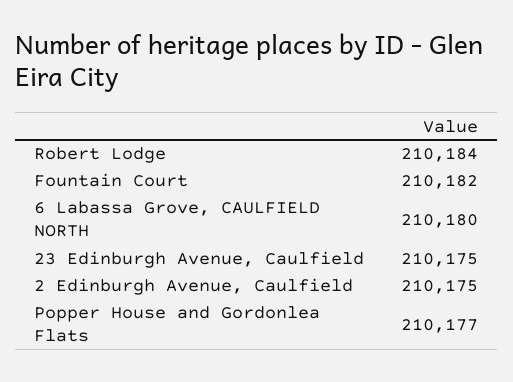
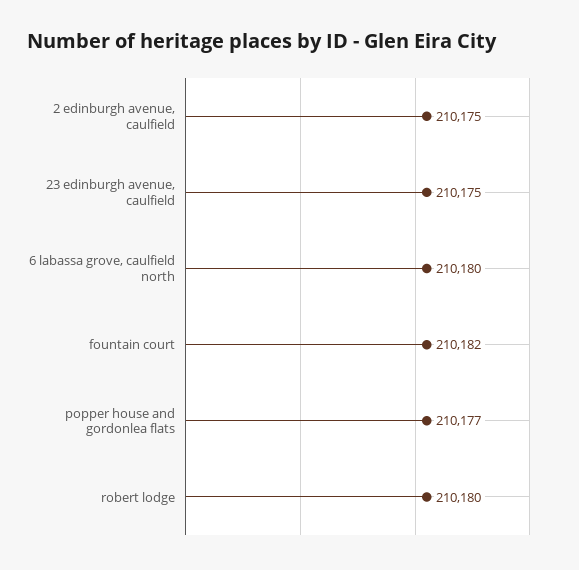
Robert Lodge: 210184 -> 210180

